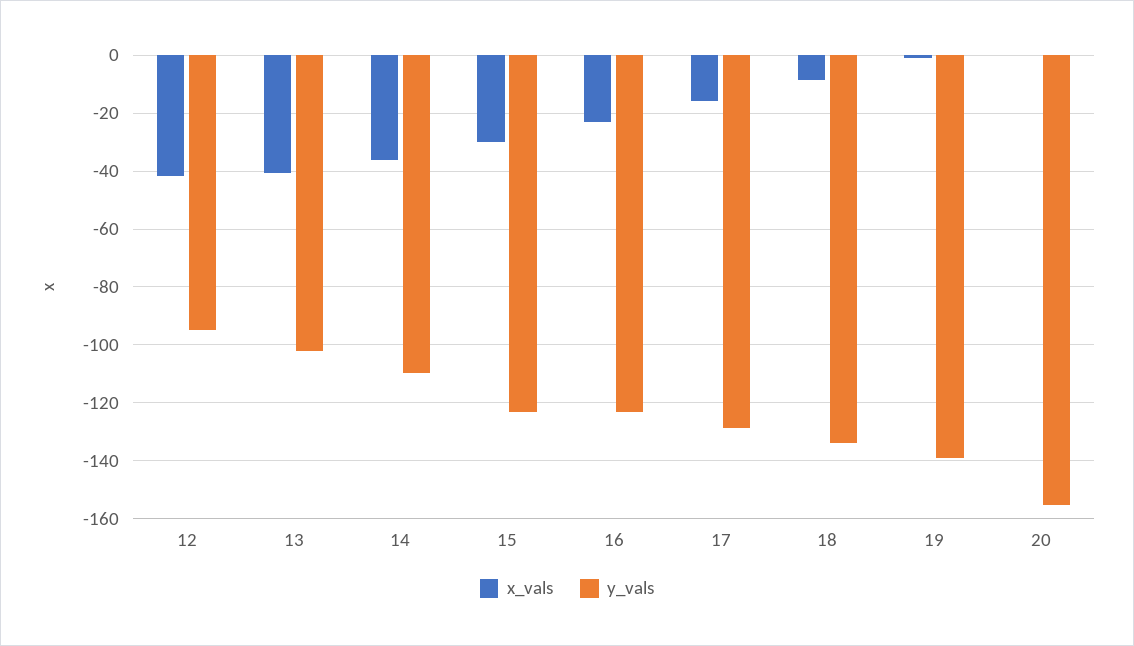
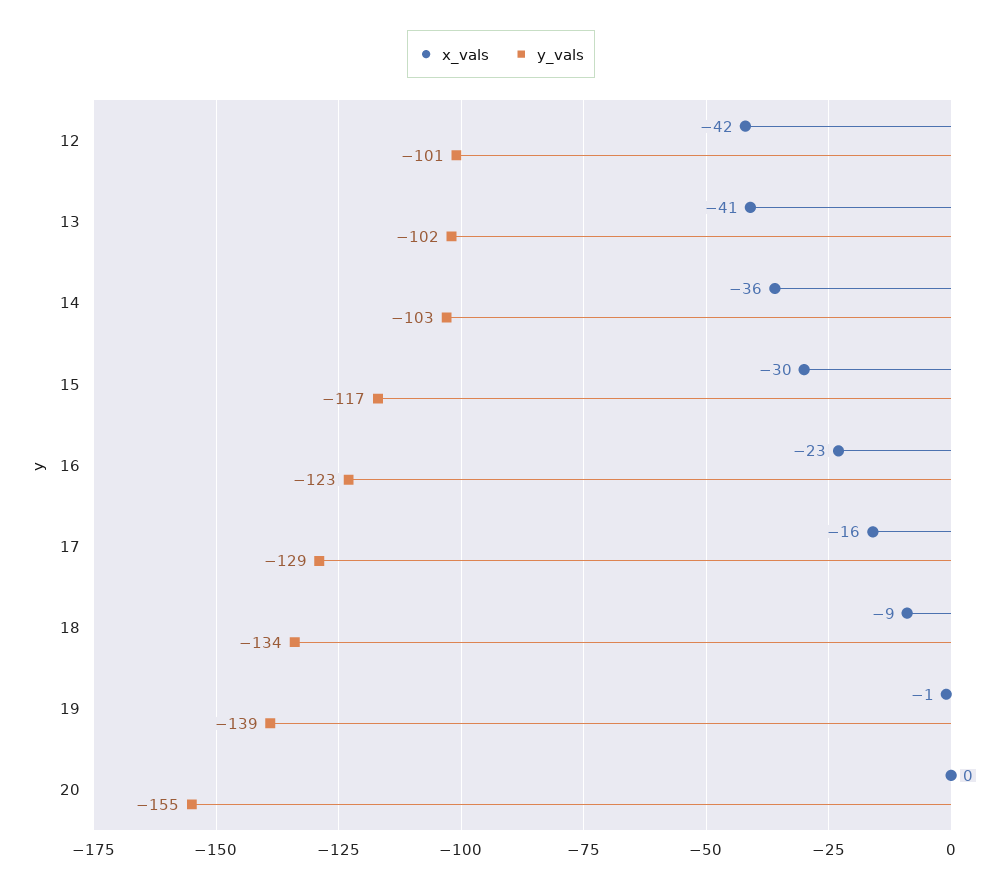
y_vals, 12: -95 -> -101
y_vals, 14: -110 -> -103
y_vals, 15: -122.5 -> -117

